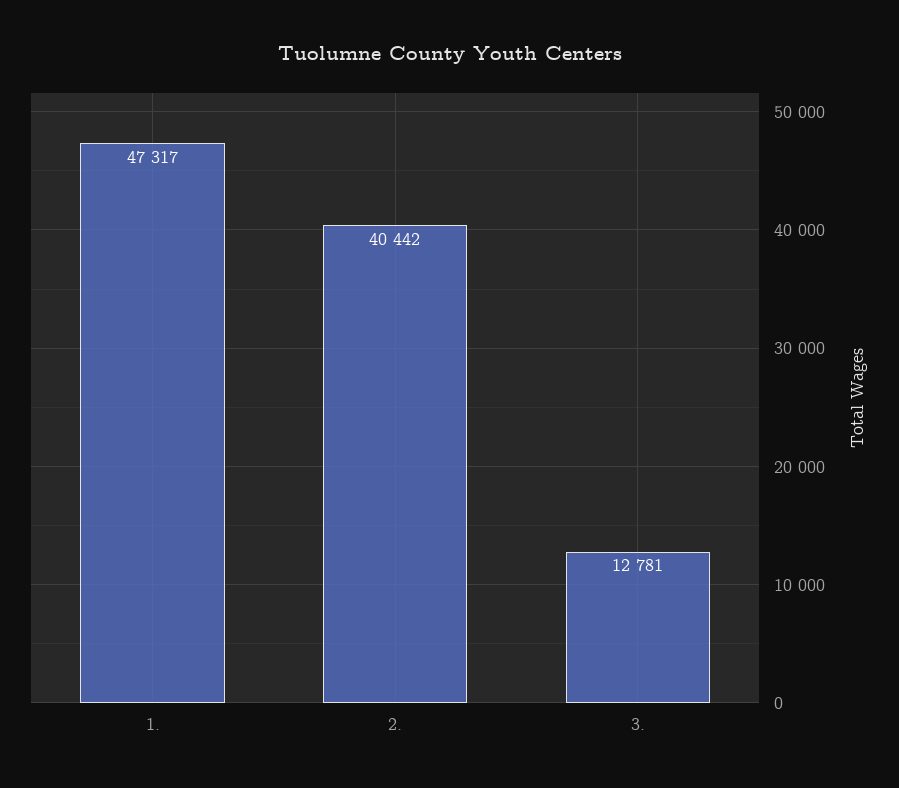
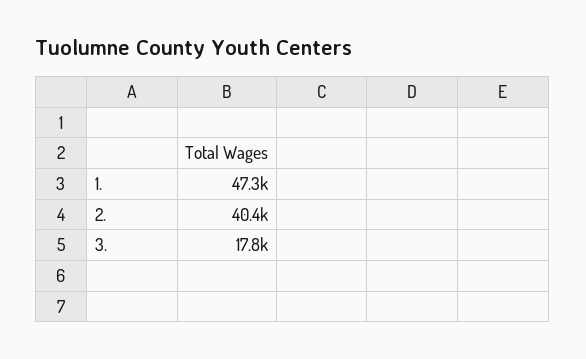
3.: 12781 -> 17800

